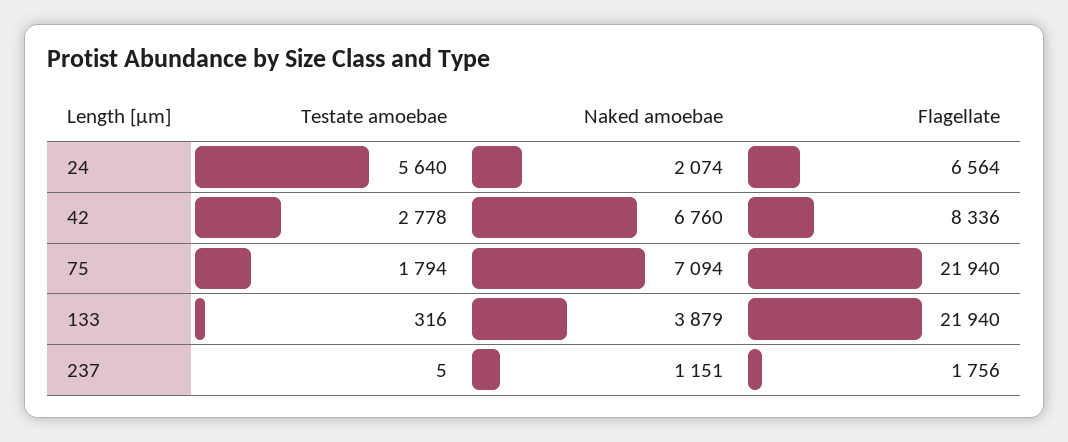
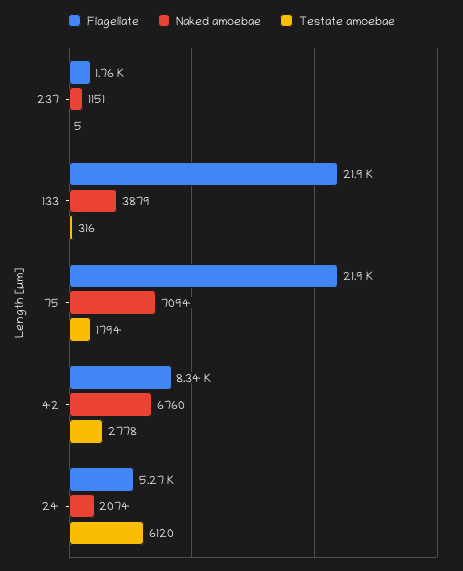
Testate amoebae, 24: 5640 -> 6120
Flagellate, 24: 6564 -> 5270

